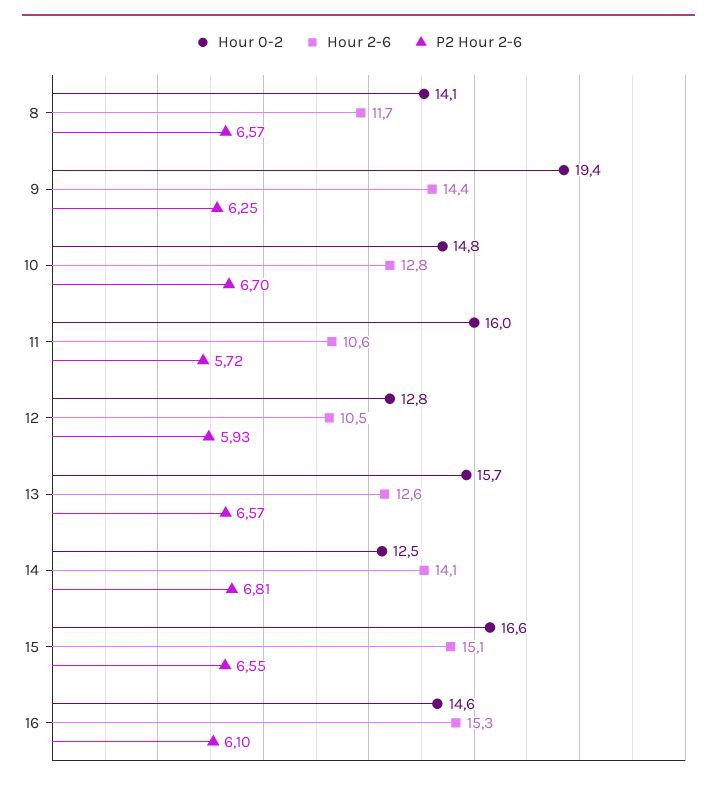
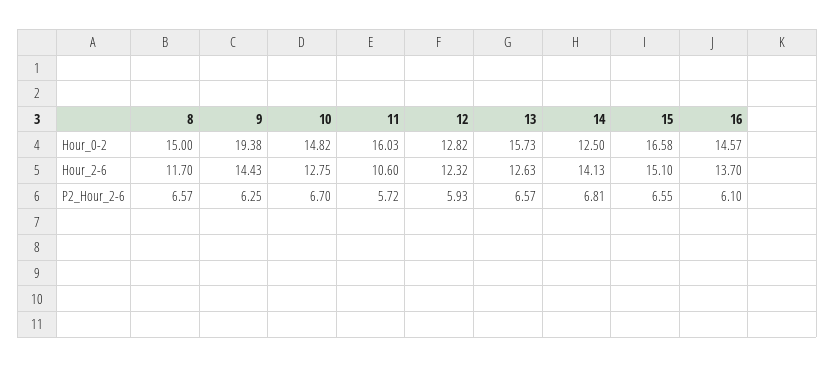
Hour 0-2, 8: 14.1 -> 15
Hour 2-6, 12: 10.5 -> 12.32
Hour 2-6, 16: 15.3 -> 13.7

